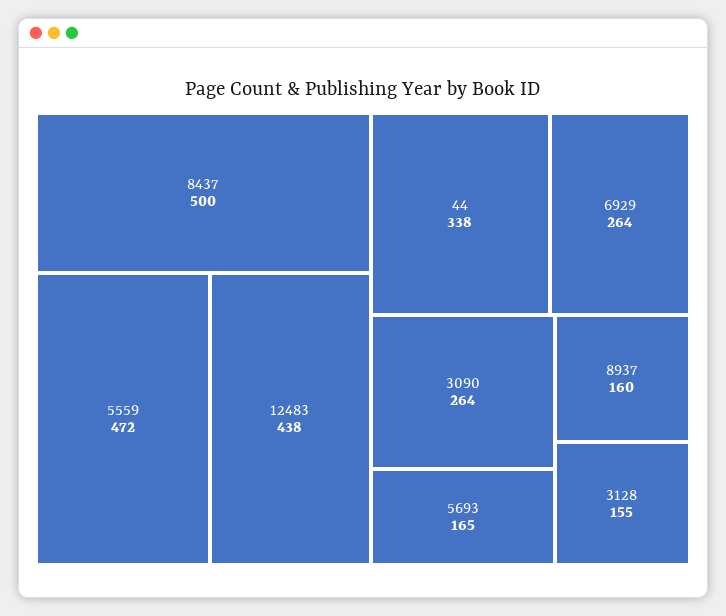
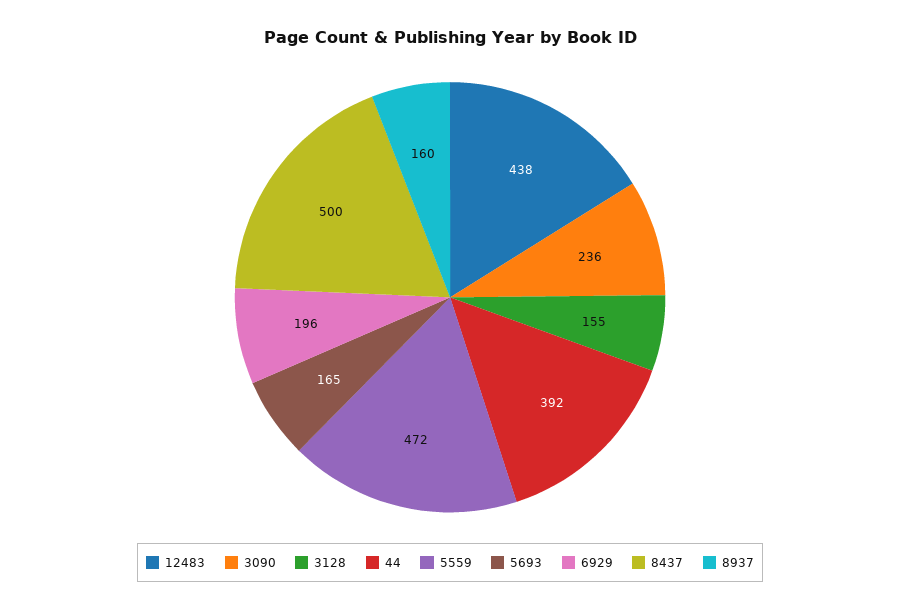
44: 338 -> 392
6929: 264 -> 196
3090: 264 -> 236

